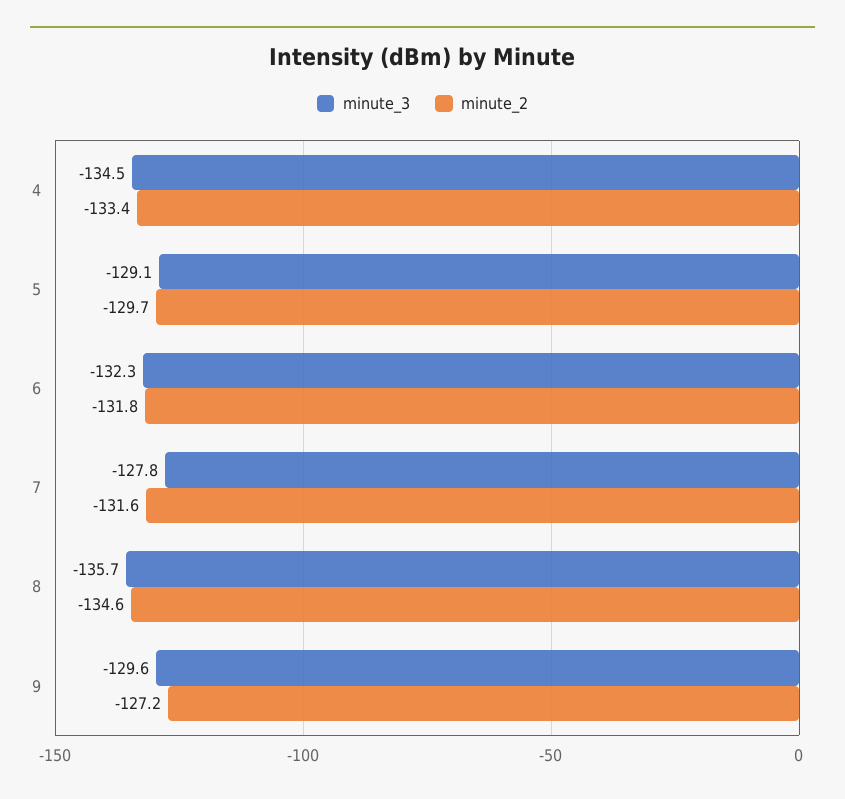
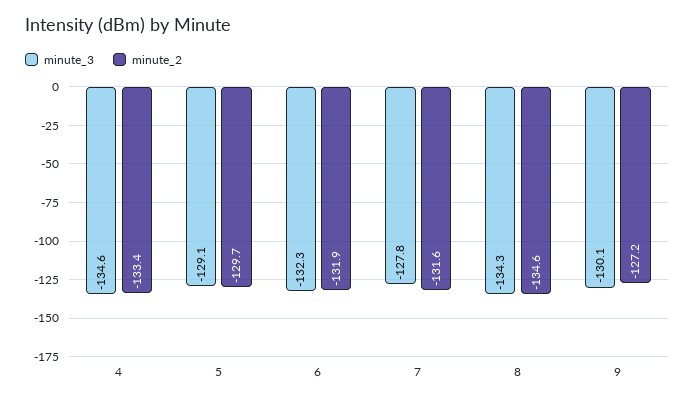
minute_3, 4: -134.5 -> -134.6
minute_2, 6: -131.8 -> -131.9
minute_3, 8: -135.7 -> -134.3
minute_3, 9: -129.6 -> -130.1

